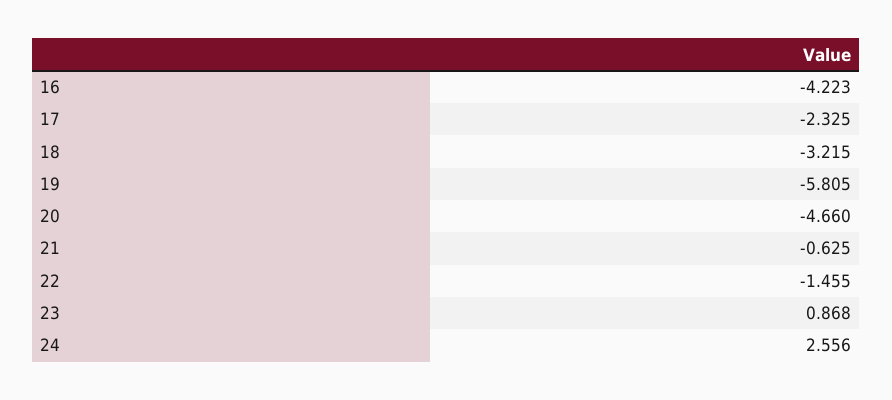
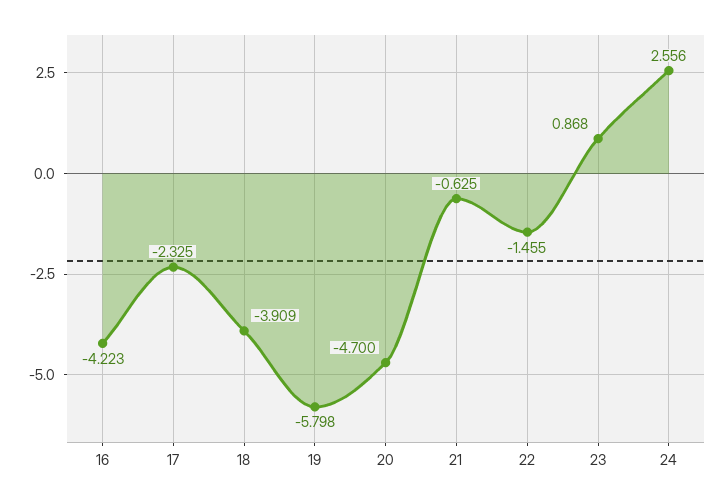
18: -3.215 -> -3.909
19: -5.805 -> -5.798
20: -4.66 -> -4.7

